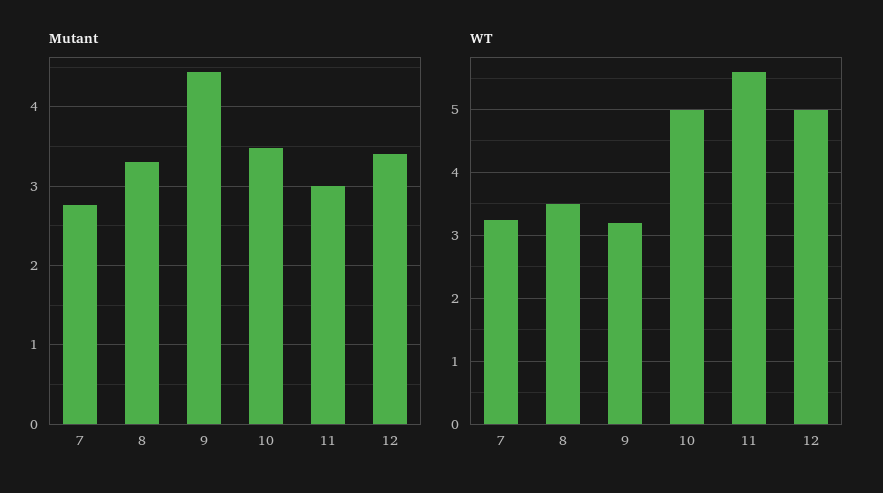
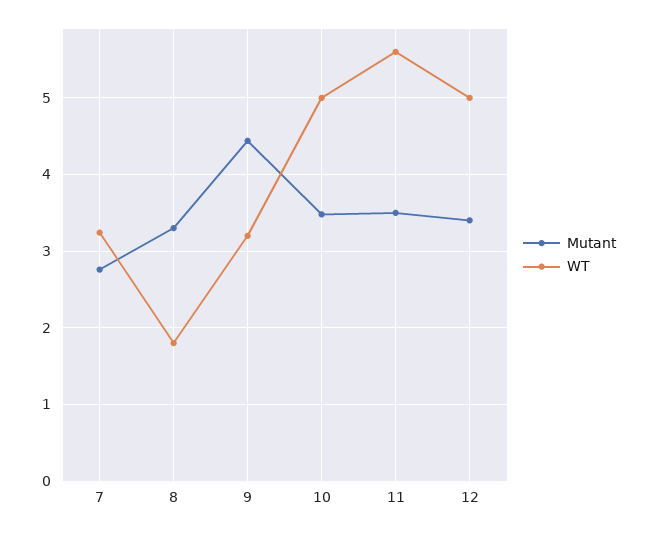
Mutant, 11: 3 -> 3.5
WT, 8: 3.5 -> 1.8

